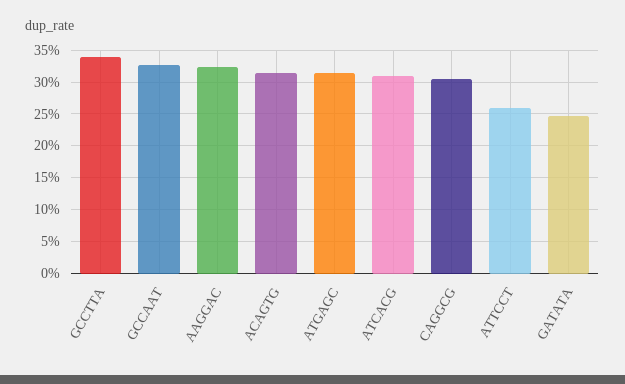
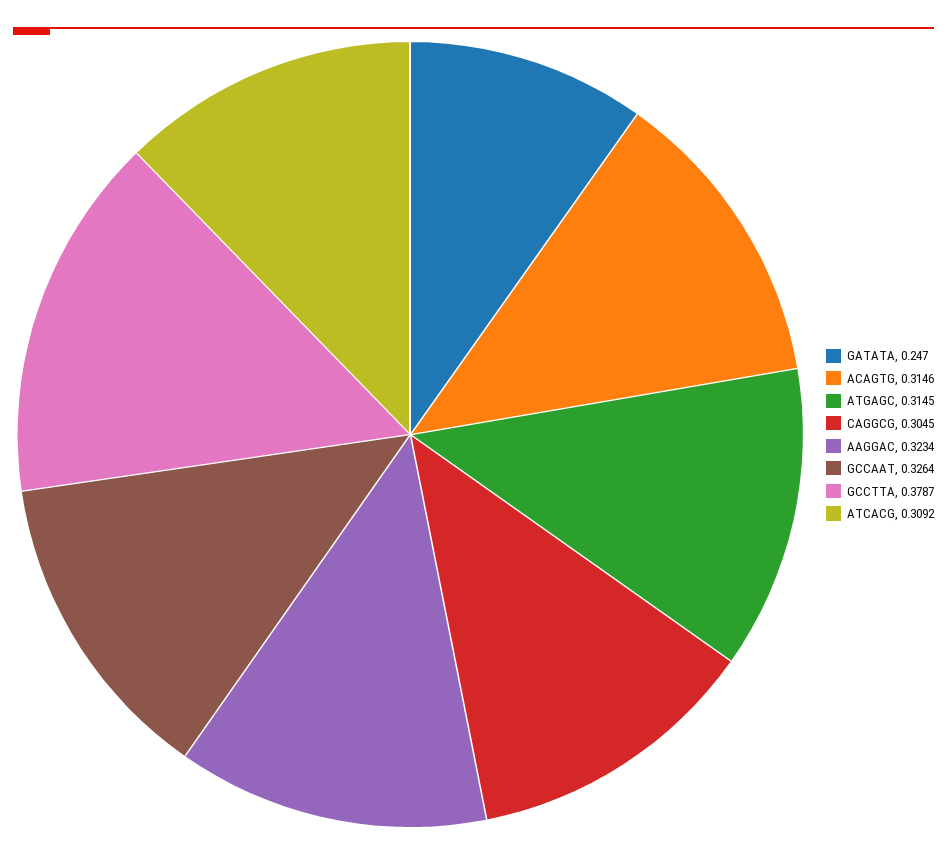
GCCTTA: 0.34 -> 0.3787
ATTCCT: 0.26 -> none

